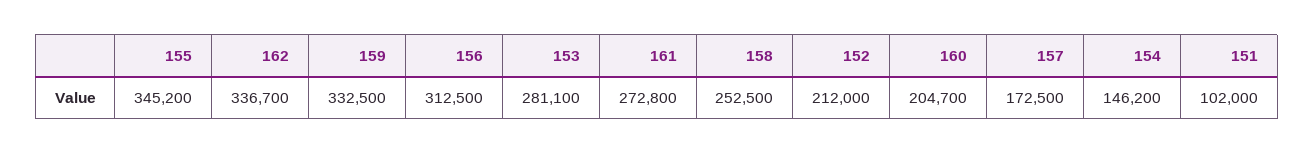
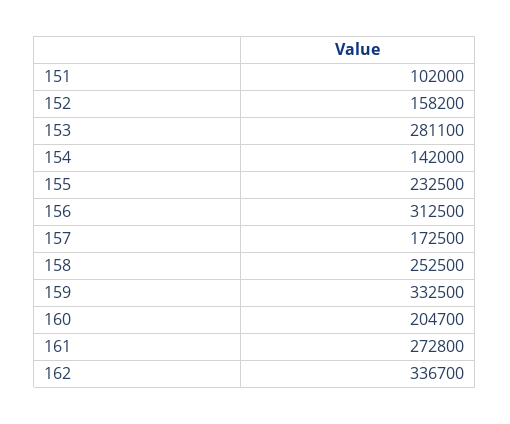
155: 345200 -> 232500
152: 212000 -> 158200
154: 146200 -> 142000

